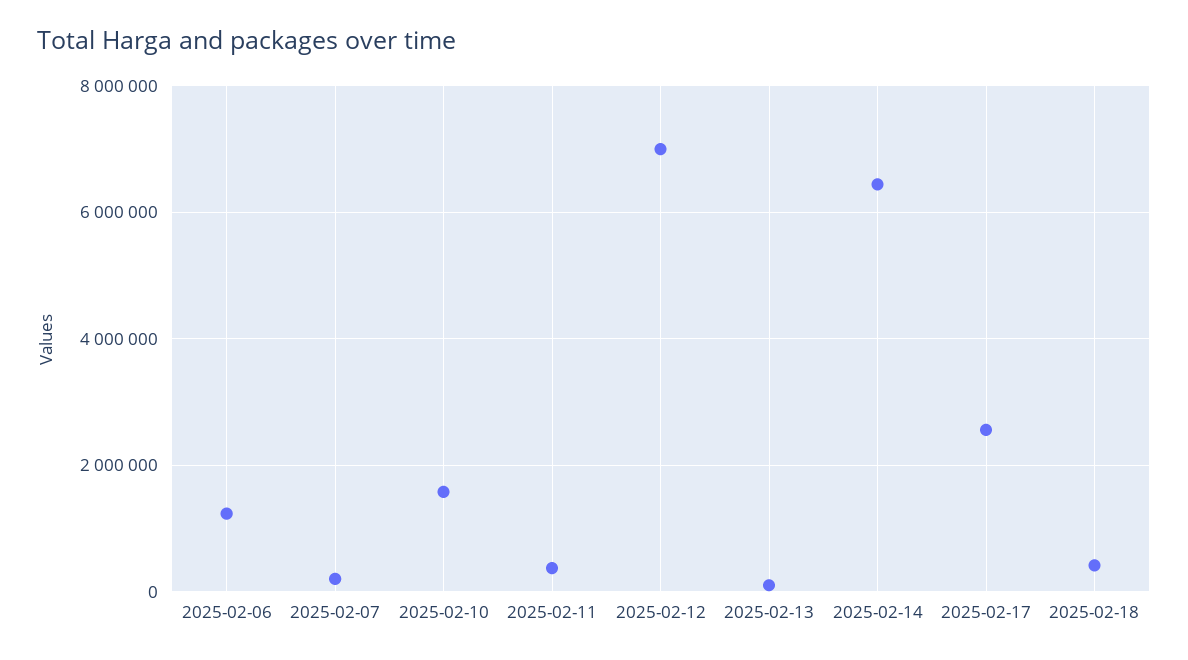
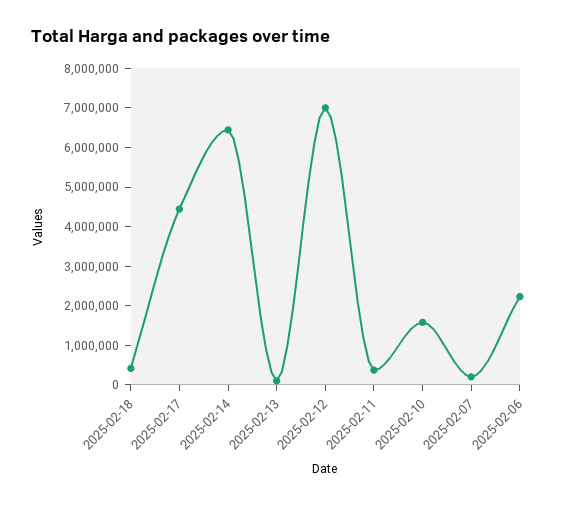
2025-02-06: 1200000 -> 2250000
2025-02-17: 2600000 -> 4500000

